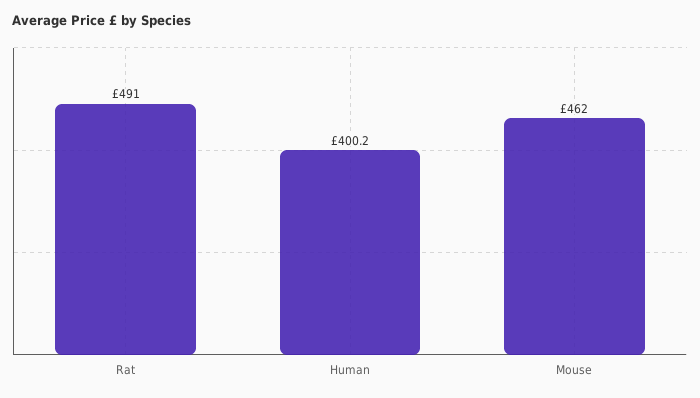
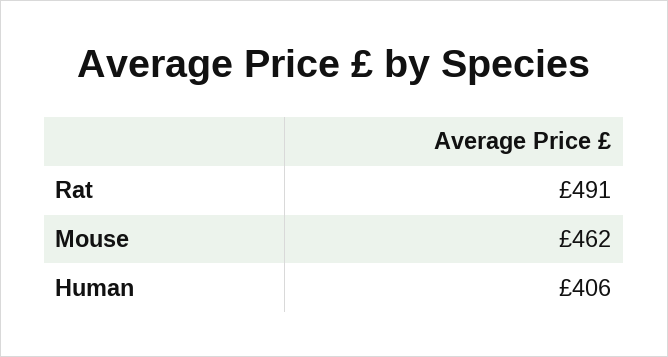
Human: 400.2 -> 406

